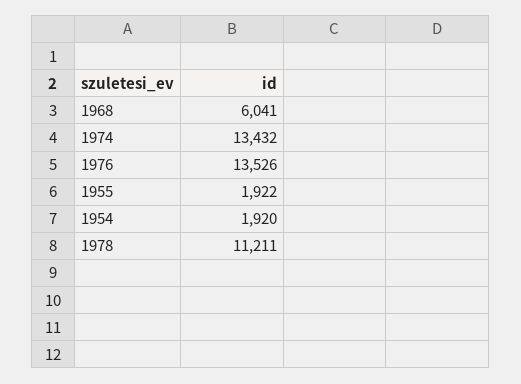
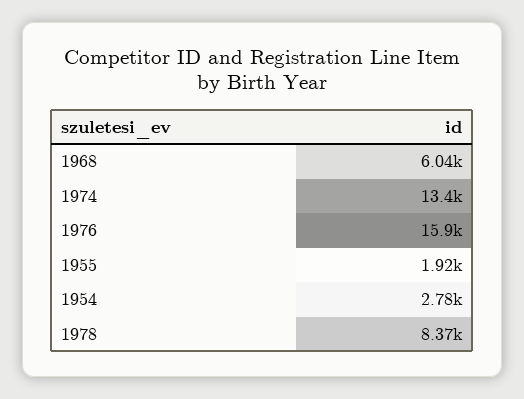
1976: 13526 -> 15900
1954: 1920 -> 2780
1978: 11211 -> 8370

